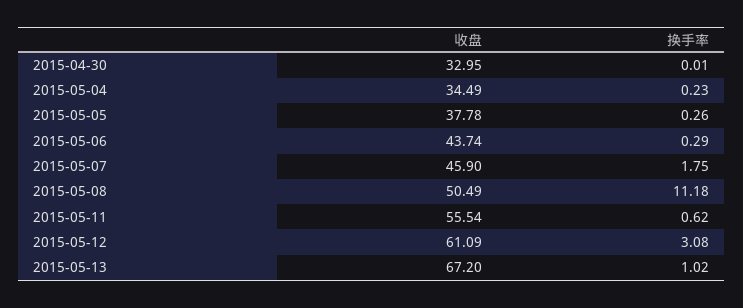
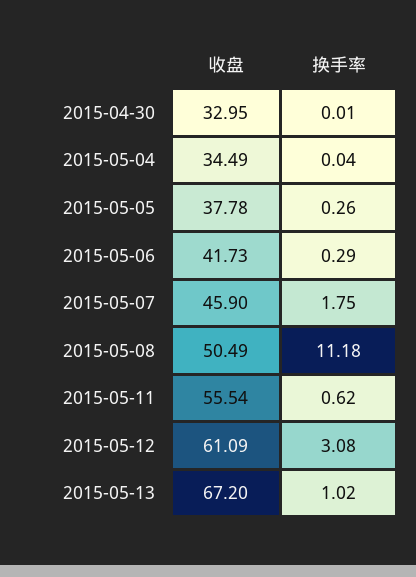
换手率, 2015-05-04: 0.23 -> 0.04
收盘, 2015-05-06: 43.74 -> 41.73

